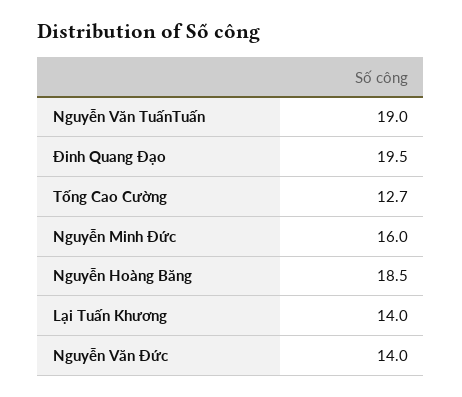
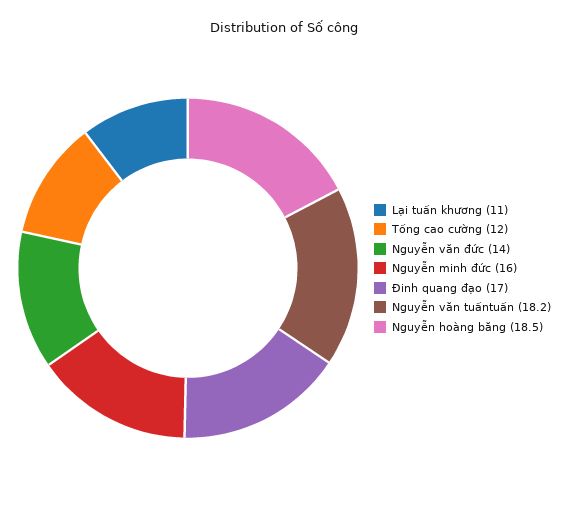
Nguyễn Văn TuấnTuấn: 19 -> 18.2
Đinh Quang Đạo: 19.5 -> 17
Tống Cao Cường: 12.7 -> 12
Lại Tuấn Khương: 14 -> 11

